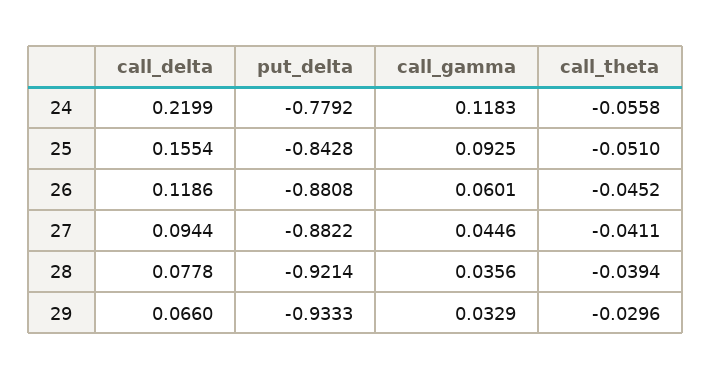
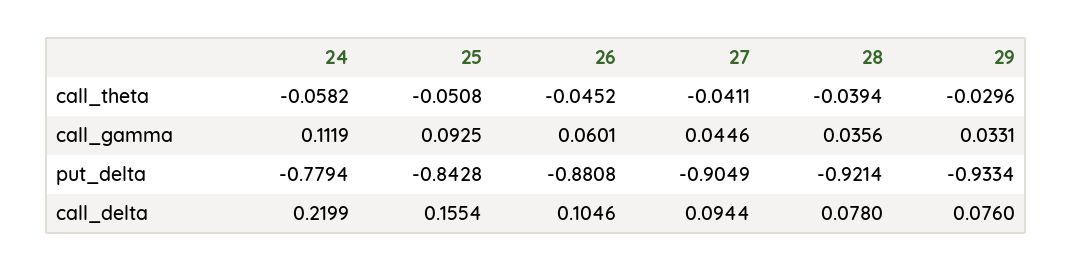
put_delta, 24: -0.7792 -> -0.7794
call_gamma, 24: 0.1183 -> 0.1119
call_theta, 24: -0.0558 -> -0.0582
call_theta, 25: -0.051 -> -0.0508
call_delta, 26: 0.1186 -> 0.1046
put_delta, 27: -0.8822 -> -0.9049
call_delta, 28: 0.0778 -> 0.078
call_delta, 29: 0.066 -> 0.076
put_delta, 29: -0.9333 -> -0.9334
call_gamma, 29: 0.0329 -> 0.0331

